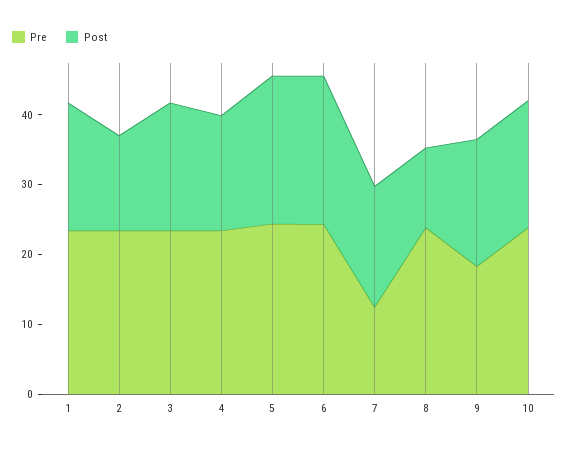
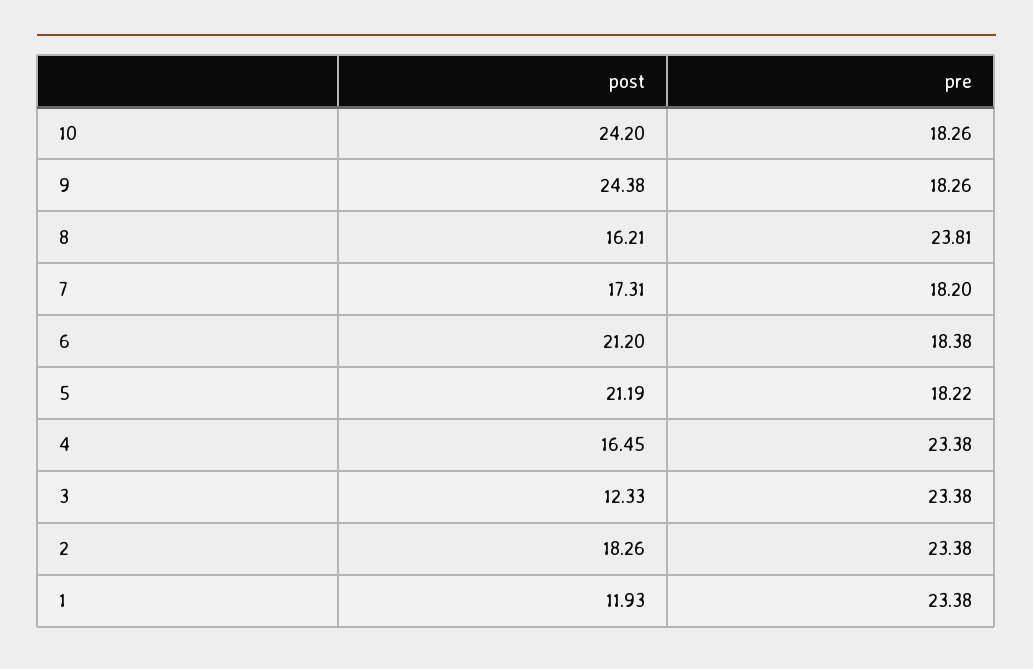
Post, 1: 18 -> 11.93
Post, 2: 14 -> 18.26
Post, 3: 18 -> 12.33
Pre, 5: 24 -> 18.22
Pre, 6: 24 -> 18.38
Pre, 7: 12 -> 18.2
Post, 8: 12 -> 16.21
Post, 9: 18 -> 24.38
Pre, 10: 24 -> 18.26
Post, 10: 18 -> 24.2

